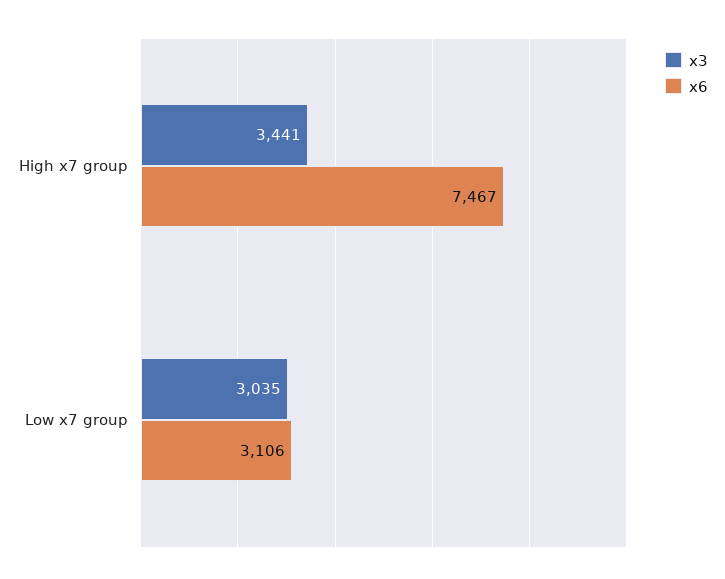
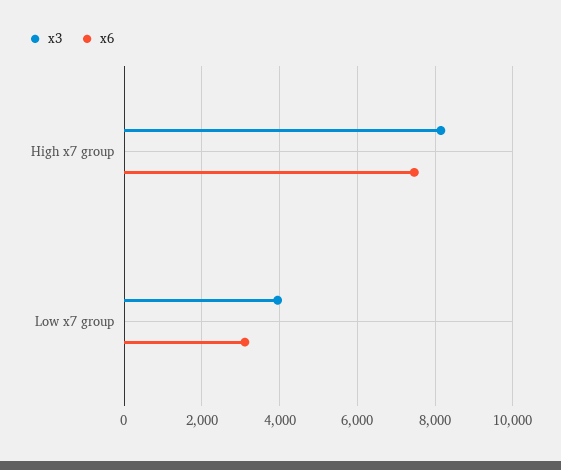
x3, High x7 group: 3441 -> 8200
x3, Low x7 group: 3035 -> 4000

